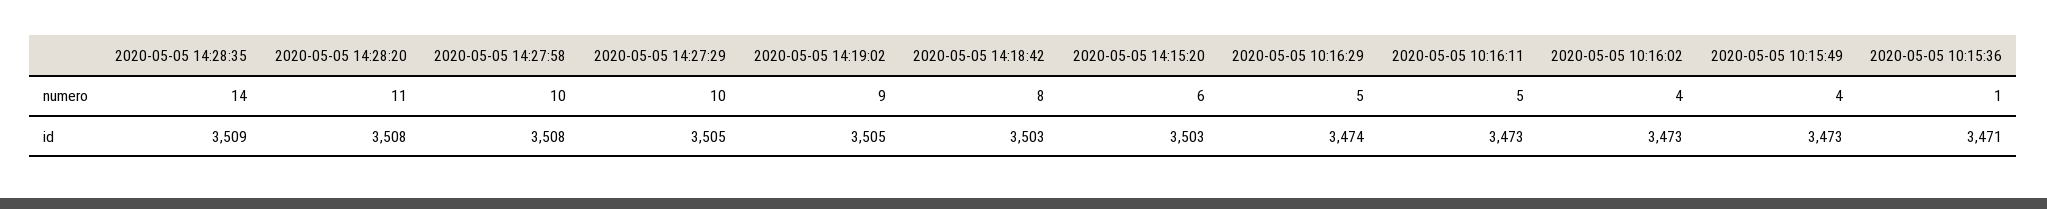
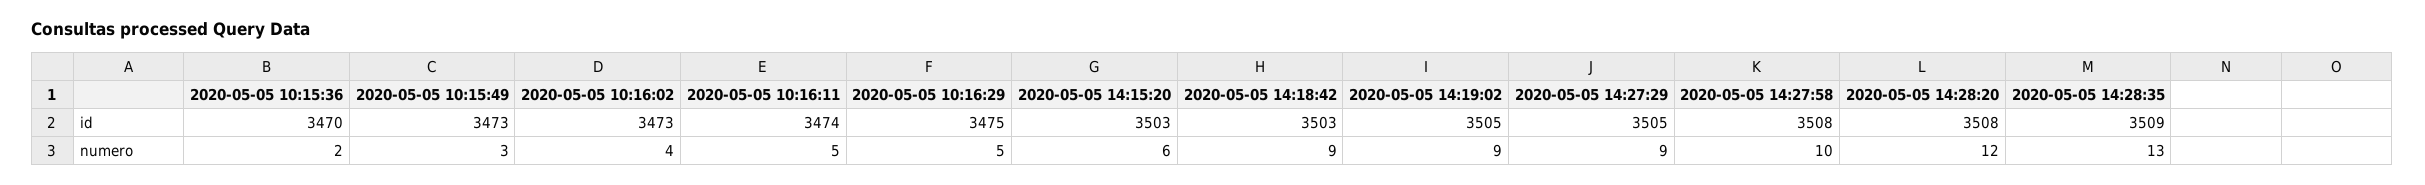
2020-05-05 14:28:35, numero: 14 -> 13
2020-05-05 14:28:20, numero: 11 -> 12
2020-05-05 14:27:29, numero: 10 -> 9
2020-05-05 14:18:42, numero: 8 -> 9
2020-05-05 10:15:49, numero: 4 -> 3
2020-05-05 10:15:36, numero: 1 -> 2
2020-05-05 10:16:29, id: 3474 -> 3475
2020-05-05 10:16:11, id: 3473 -> 3474
2020-05-05 10:15:36, id: 3471 -> 3470

